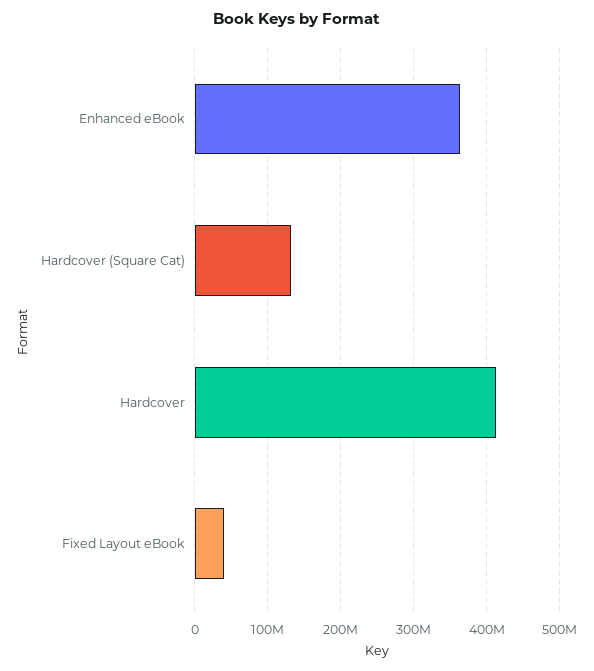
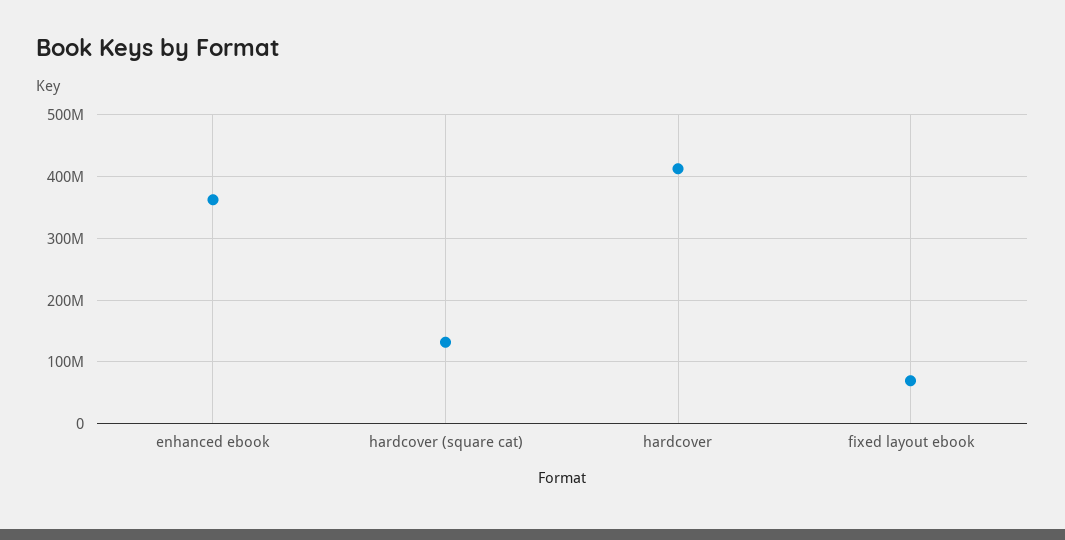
Fixed Layout eBook: 40000000 -> 70000000

